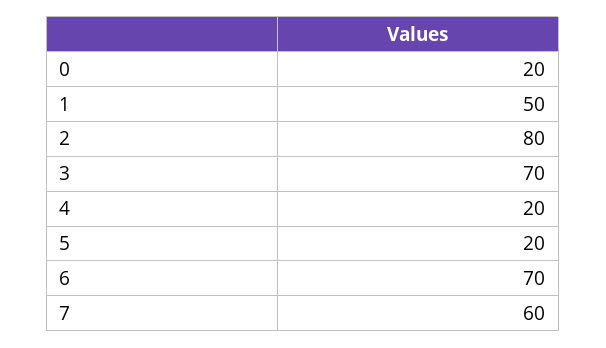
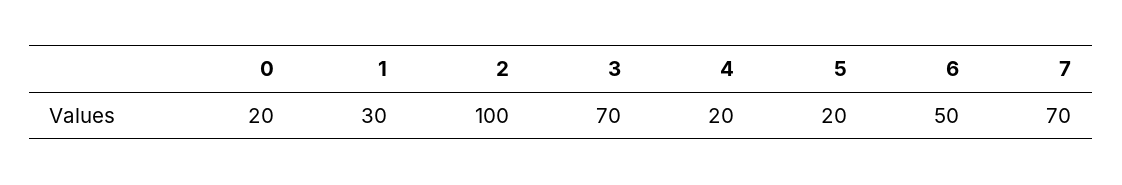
1: 50 -> 30
2: 80 -> 100
6: 70 -> 50
7: 60 -> 70

